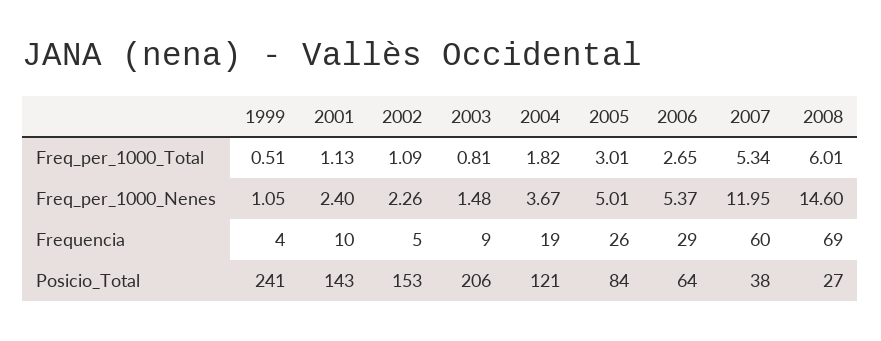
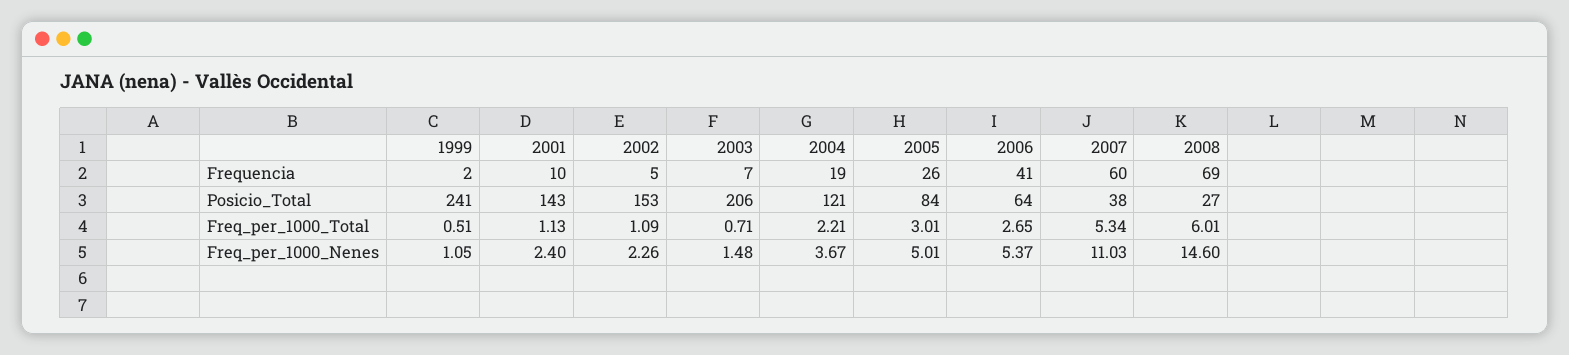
2003, Freq_per_1000_Total: 0.81 -> 0.71
2004, Freq_per_1000_Total: 1.82 -> 2.21
2007, Freq_per_1000_Nenes: 11.95 -> 11.03
1999, Frequencia: 4 -> 2
2003, Frequencia: 9 -> 7
2006, Frequencia: 29 -> 41

